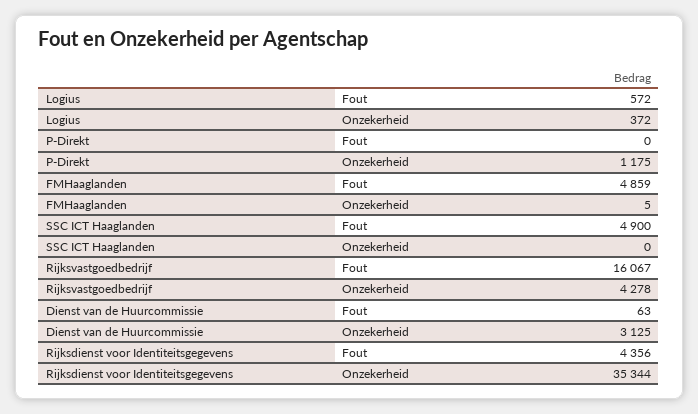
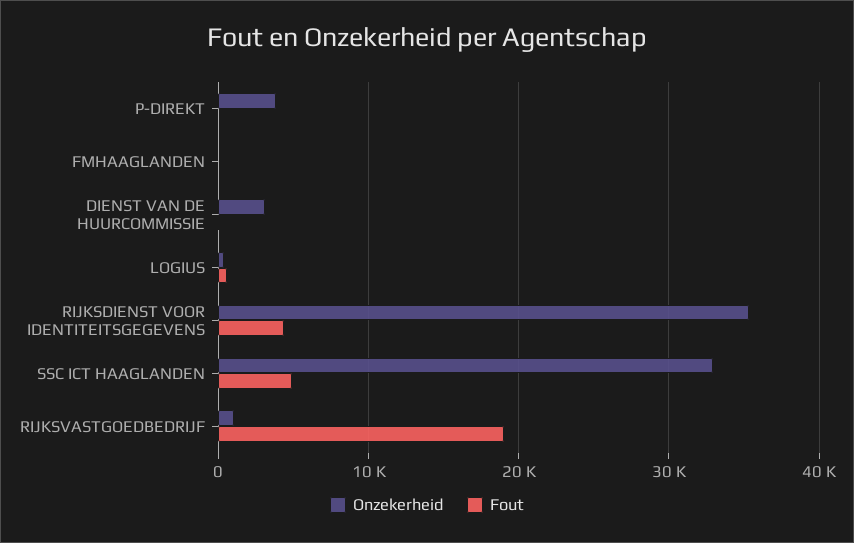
Onzekerheid, P-Direkt: 1175 -> 4000
Fout, FMHaaglanden: 4859 -> 0
Onzekerheid, SSC ICT Haaglanden: 0 -> 33000
Fout, Rijksvastgoedbedrijf: 16067 -> 19000
Onzekerheid, Rijksvastgoedbedrijf: 4278 -> 1000

